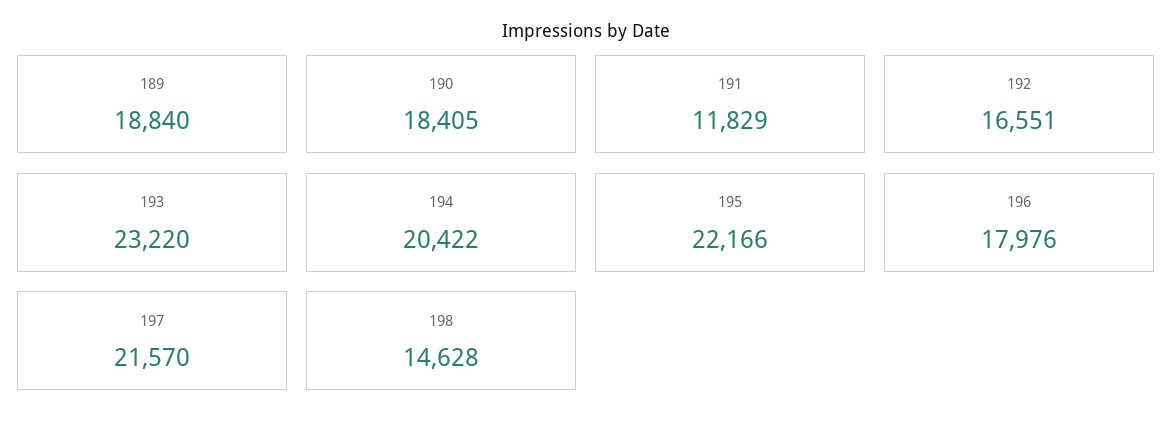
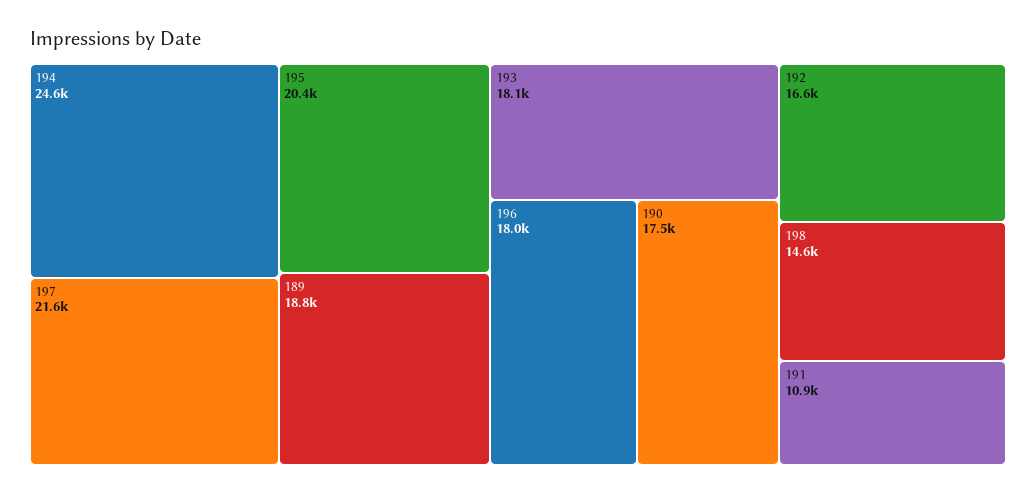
190: 18405 -> 17500
191: 11829 -> 10900
193: 23220 -> 18100
194: 20422 -> 24600
195: 22166 -> 20400

